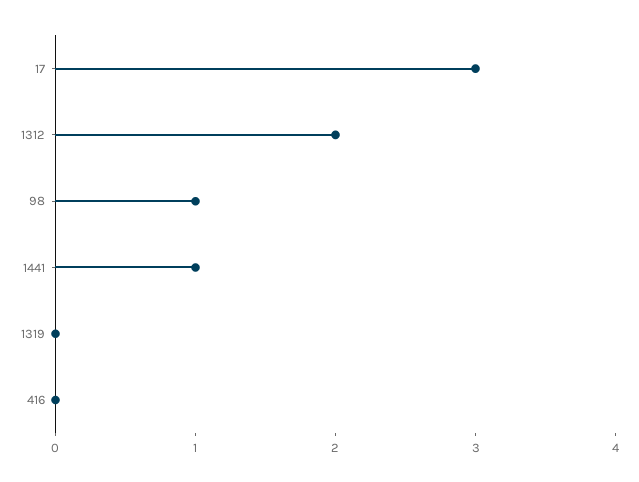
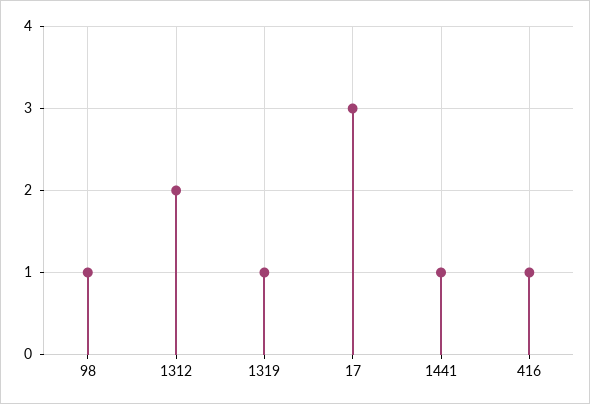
1319: 0 -> 1
416: 0 -> 1

